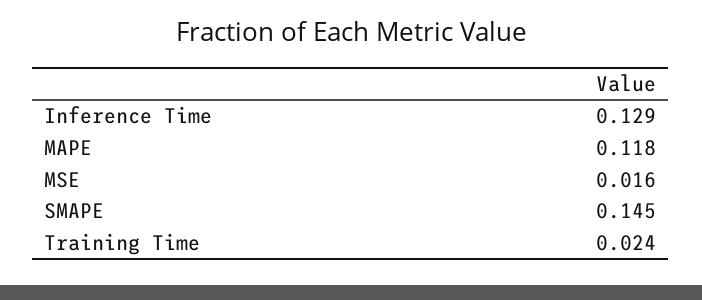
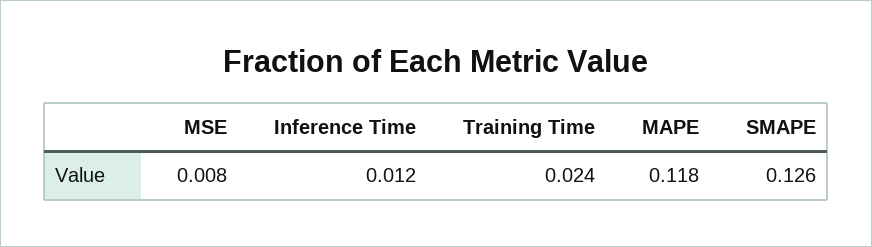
Inference Time: 0.129 -> 0.012
MSE: 0.016 -> 0.008
SMAPE: 0.145 -> 0.126

